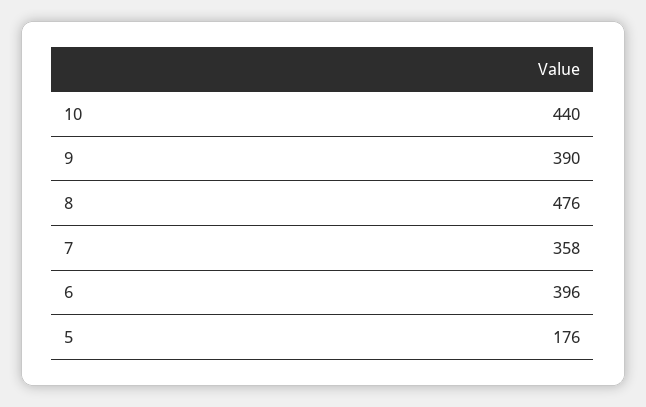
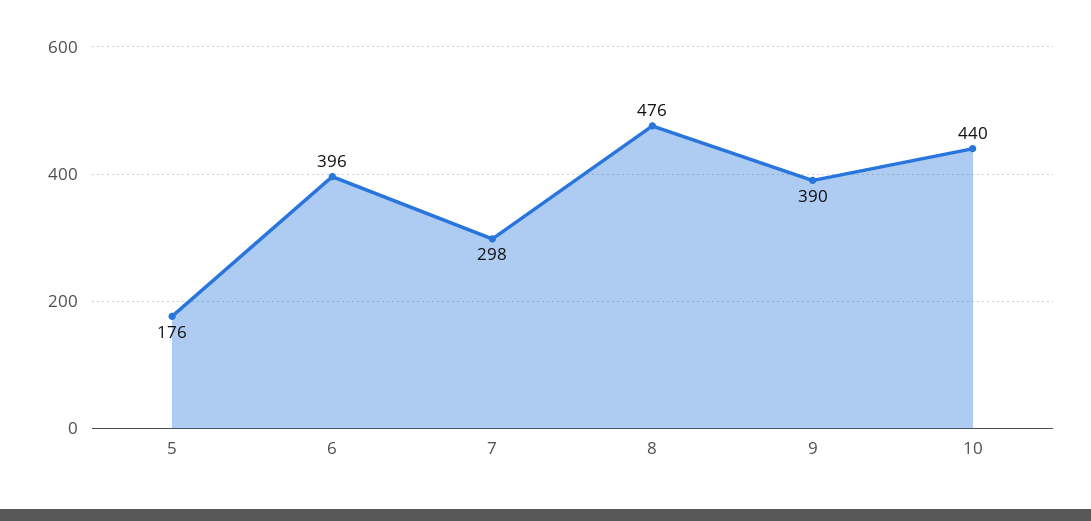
7: 358 -> 298

